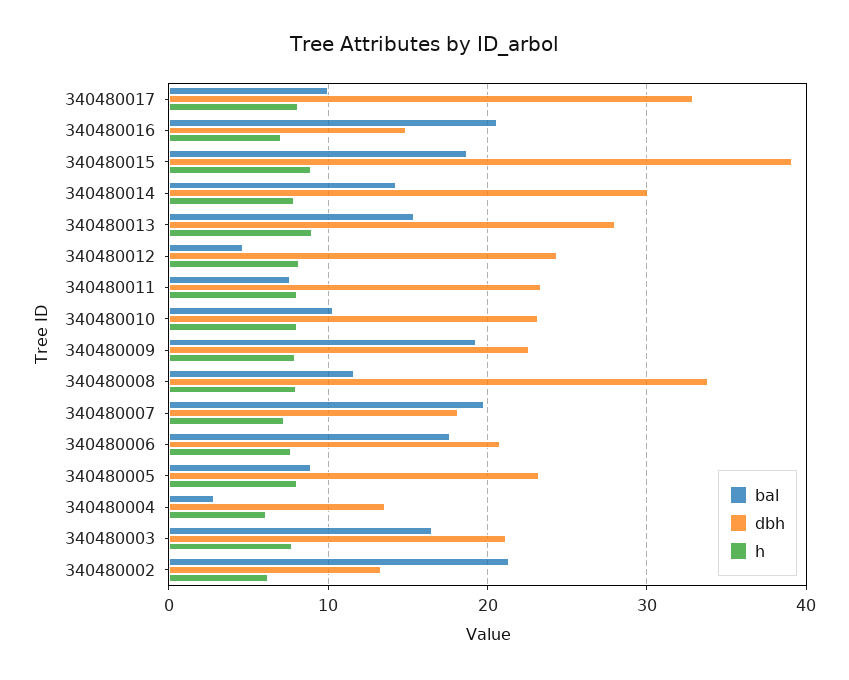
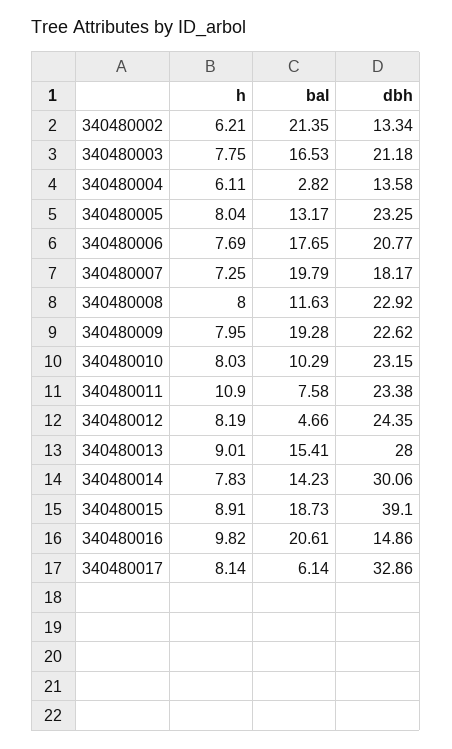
bal, 340480017: 10 -> 6.14
h, 340480016: 7 -> 9.82
h, 340480011: 8 -> 10.9
dbh, 340480008: 34 -> 22.92
bal, 340480005: 9 -> 13.17

